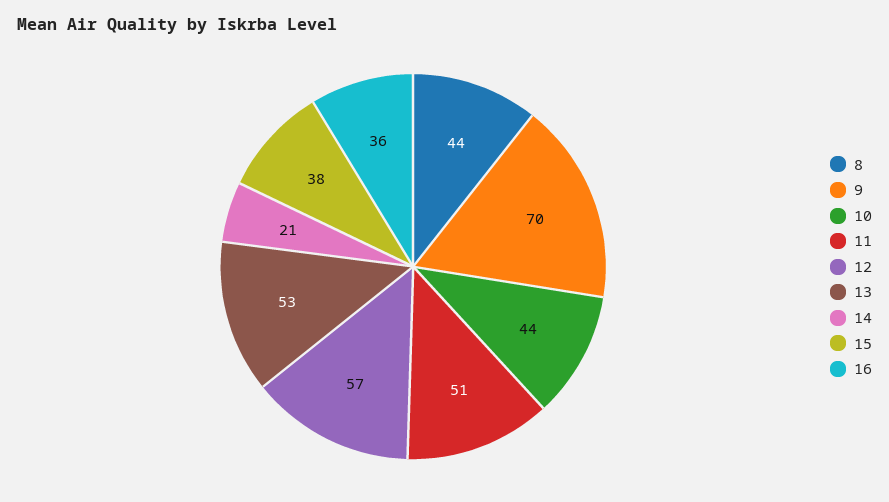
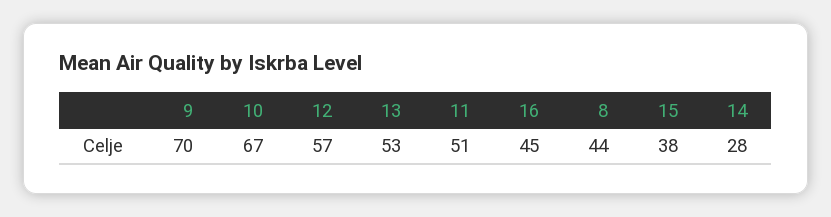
10: 44 -> 67
14: 21 -> 28
16: 36 -> 45

